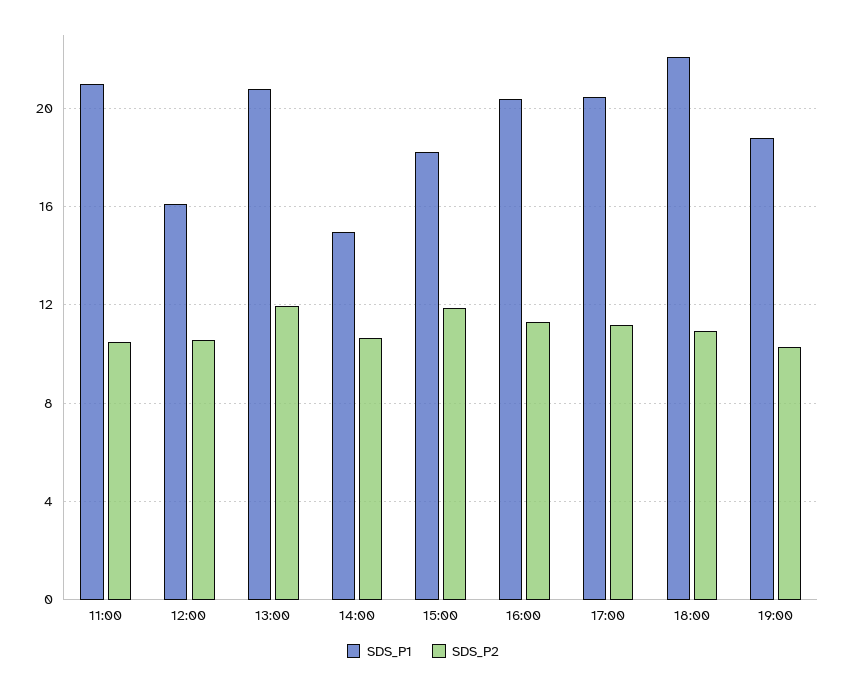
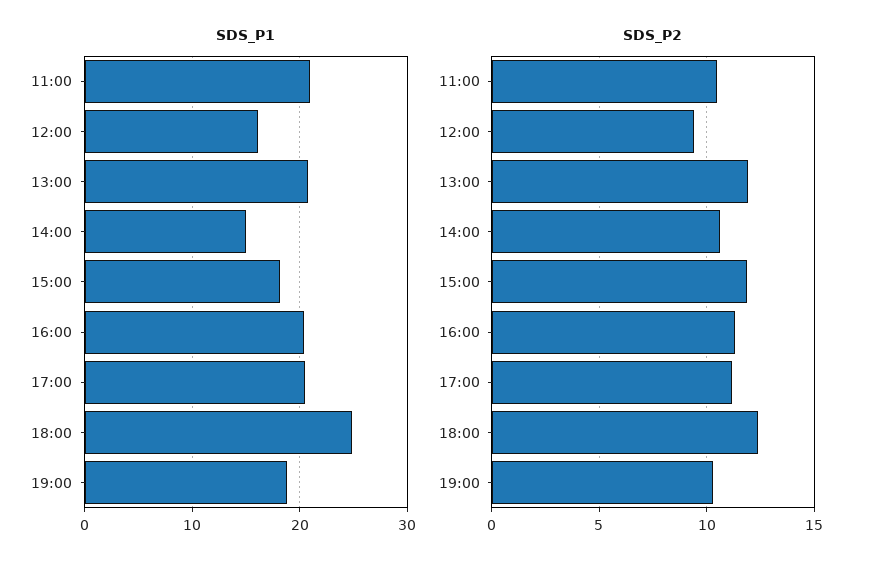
SDS_P2, 12:00: 10.5 -> 9.5
SDS_P1, 18:00: 22 -> 25
SDS_P2, 18:00: 11 -> 12.5

